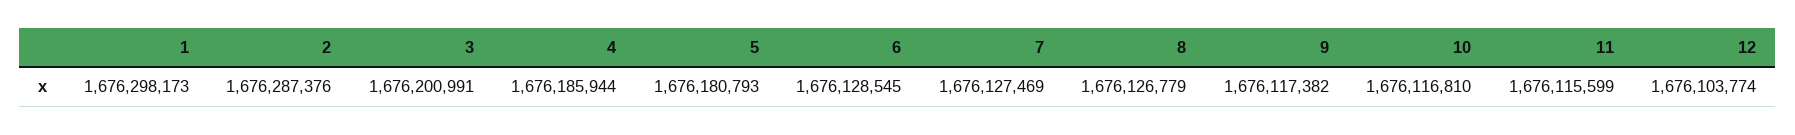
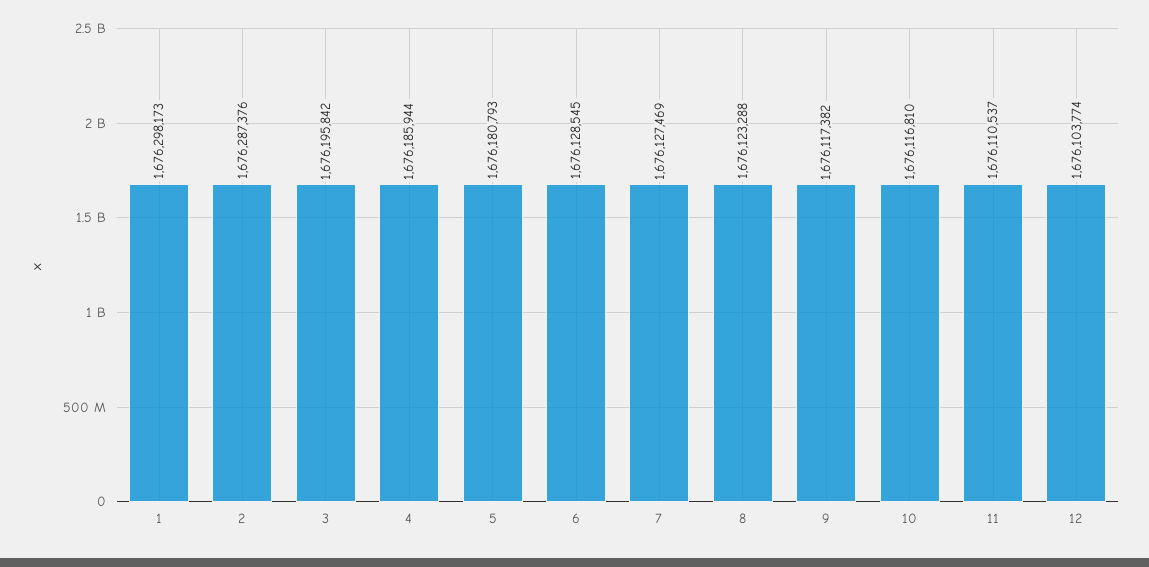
3: 1676200991 -> 1676195842
8: 1676126779 -> 1676123288
11: 1676115599 -> 1676110537

